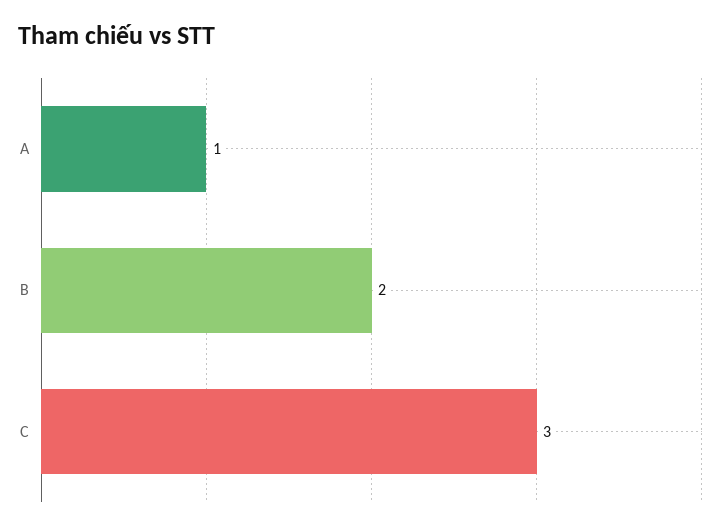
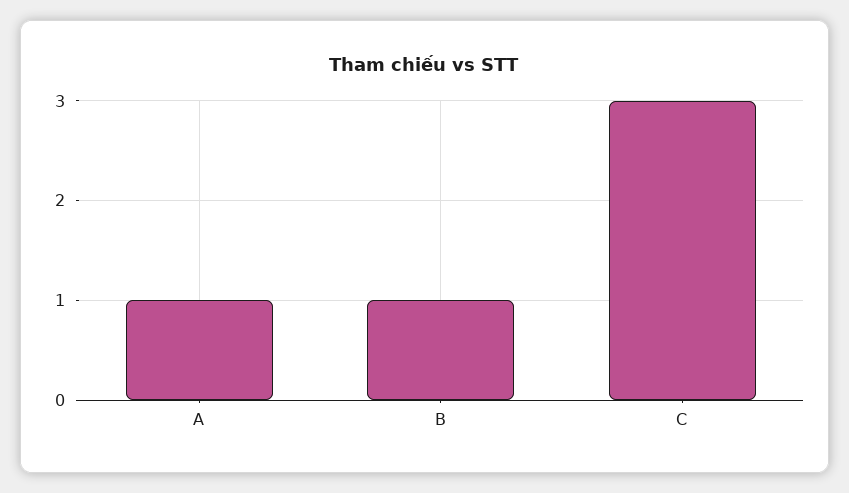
B: 2 -> 1

